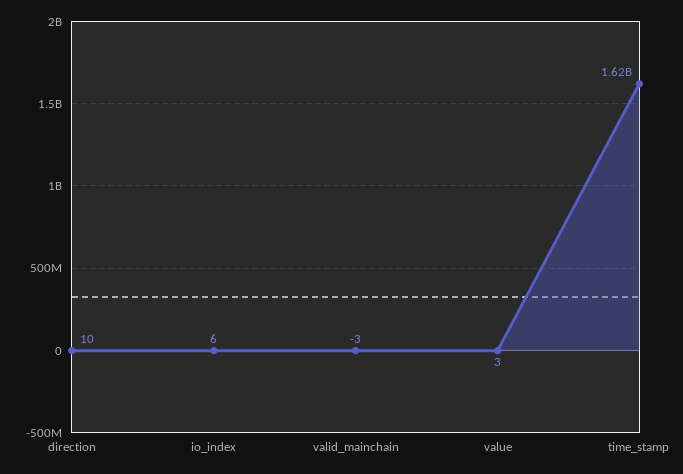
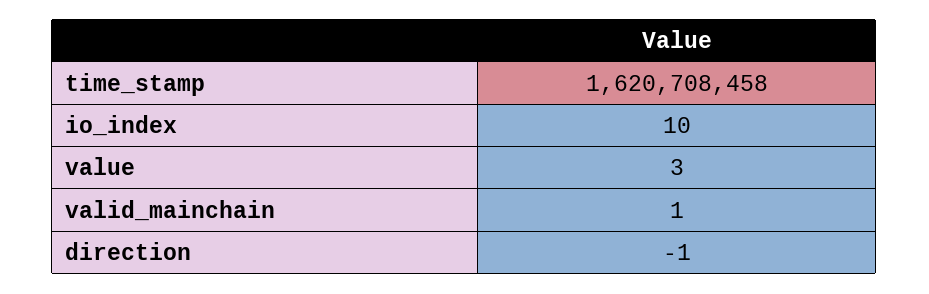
direction: 10 -> -1
io_index: 6 -> 10
valid_mainchain: -3 -> 1

